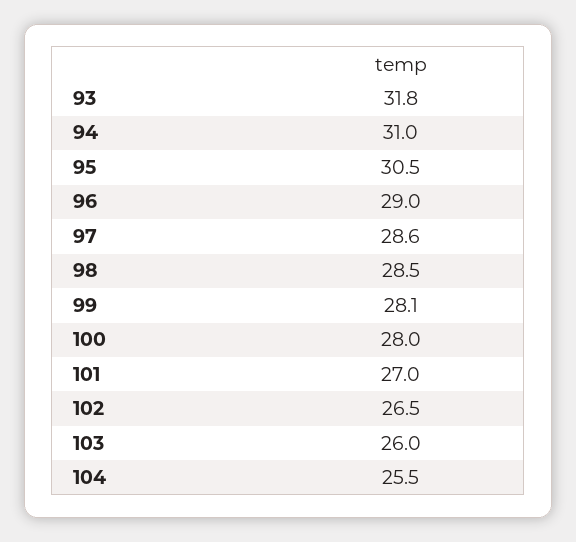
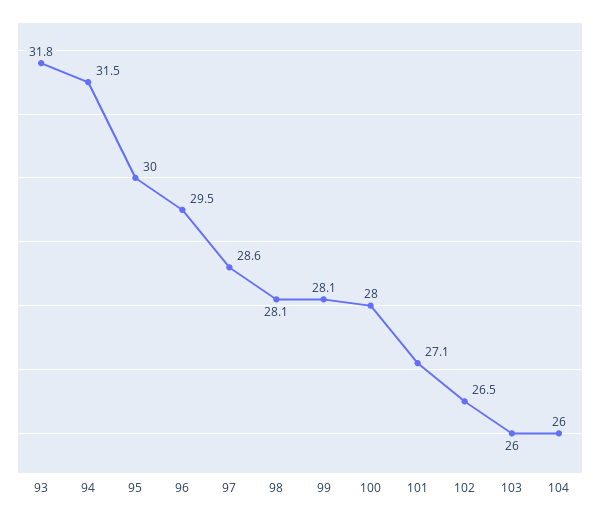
94: 31 -> 31.5
95: 30.5 -> 30
96: 29 -> 29.5
98: 28.5 -> 28.1
101: 27 -> 27.1
104: 25.5 -> 26

